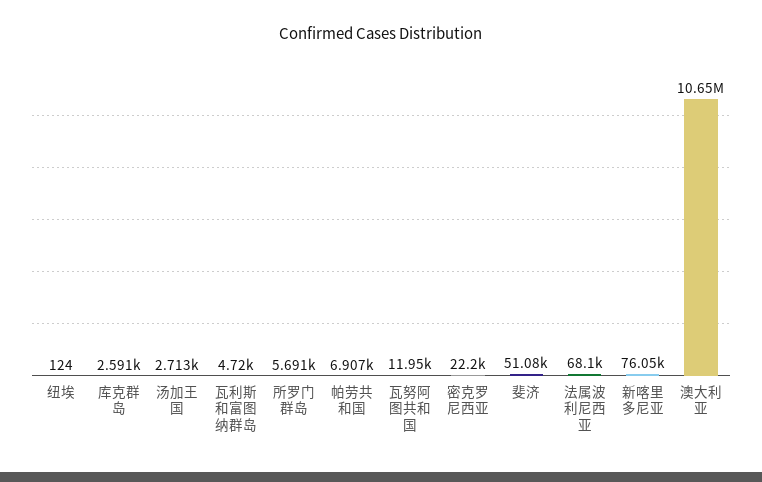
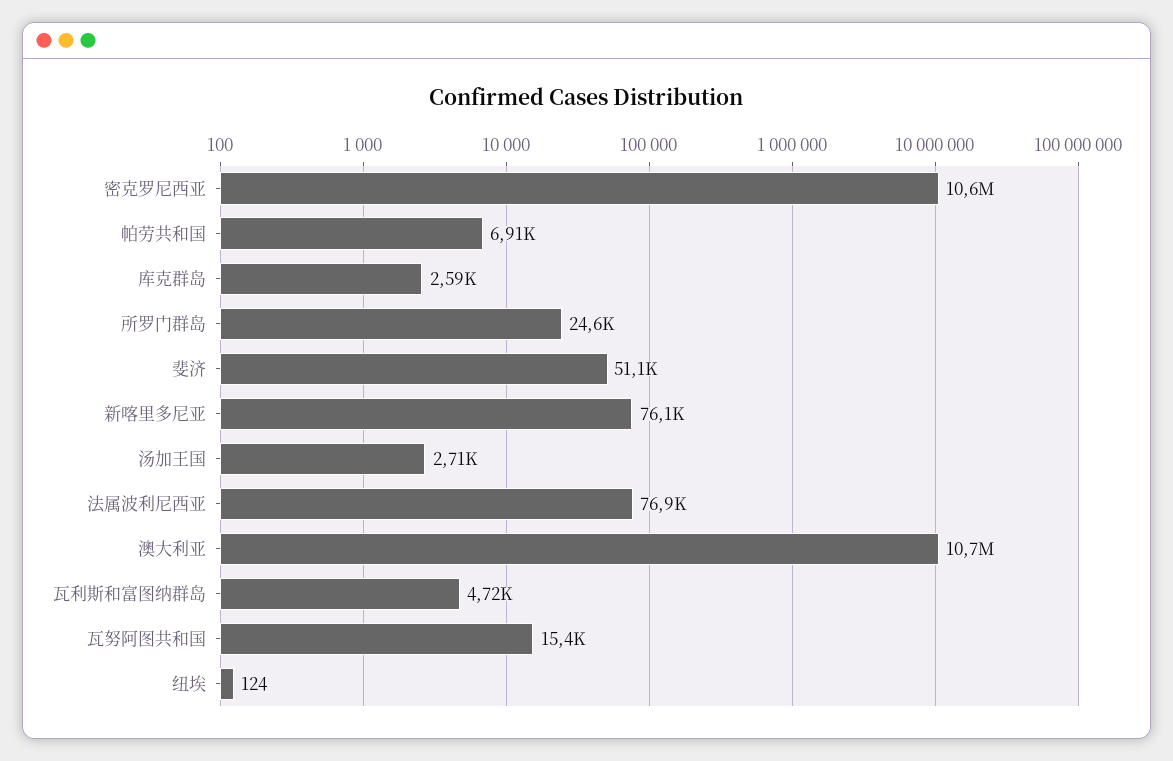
所罗门群岛: 5691 -> 24600
瓦努阿图共和国: 11950 -> 15400
密克罗尼西亚: 22200 -> 10600000
法属波利尼西亚: 68100 -> 76900

